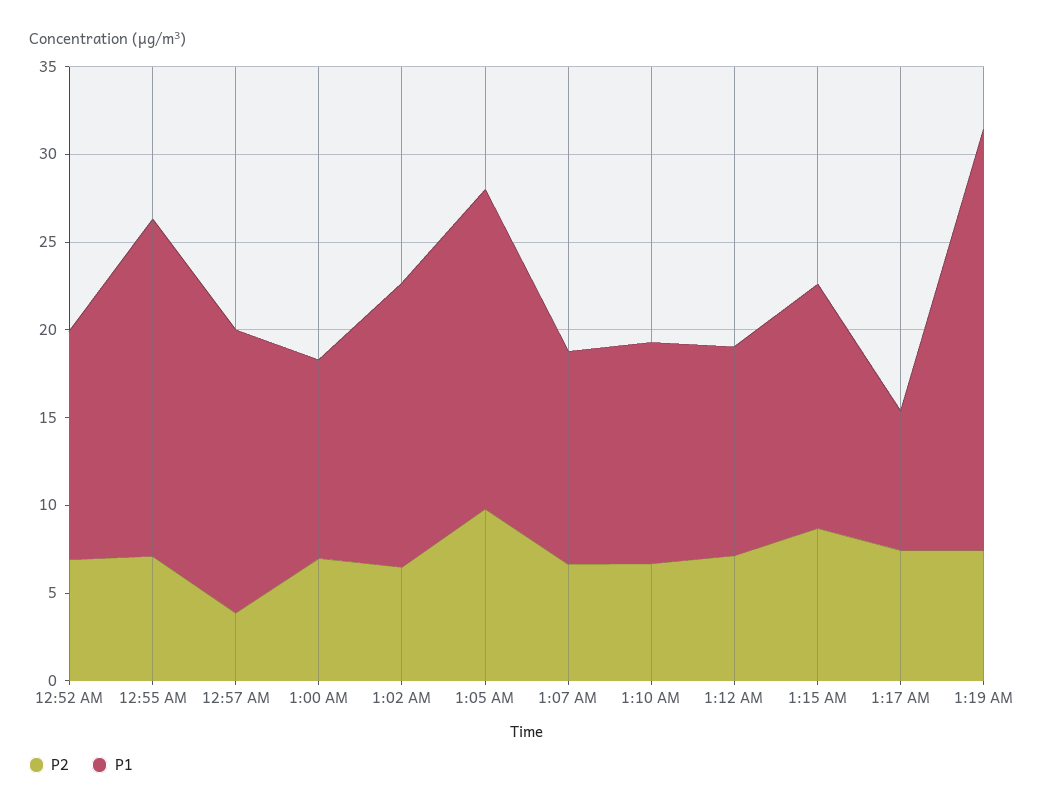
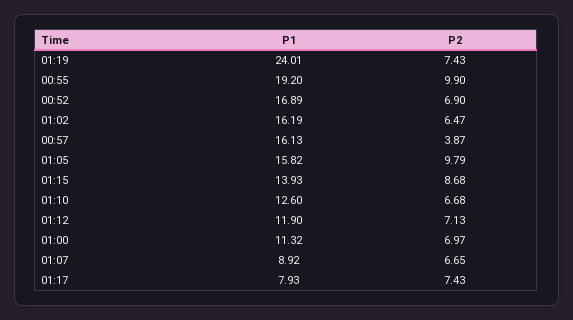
P1, 12:52 AM: 13 -> 16.89
P2, 12:55 AM: 7 -> 9.9
P1, 1:05 AM: 18 -> 15.82
P1, 1:07 AM: 12 -> 8.92

